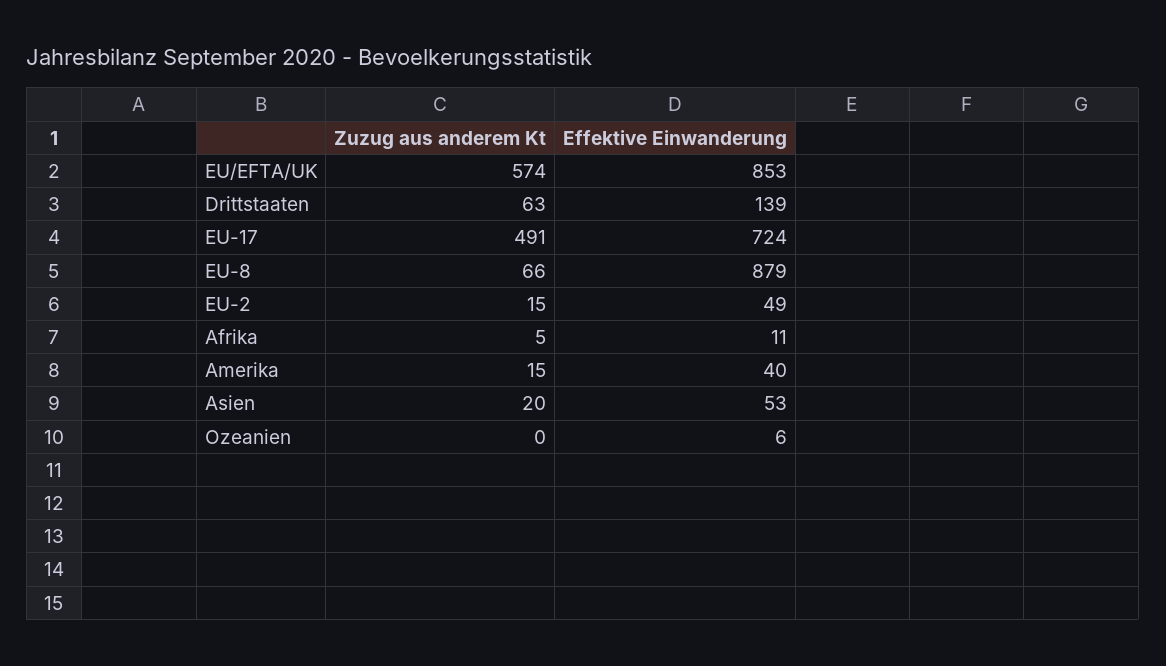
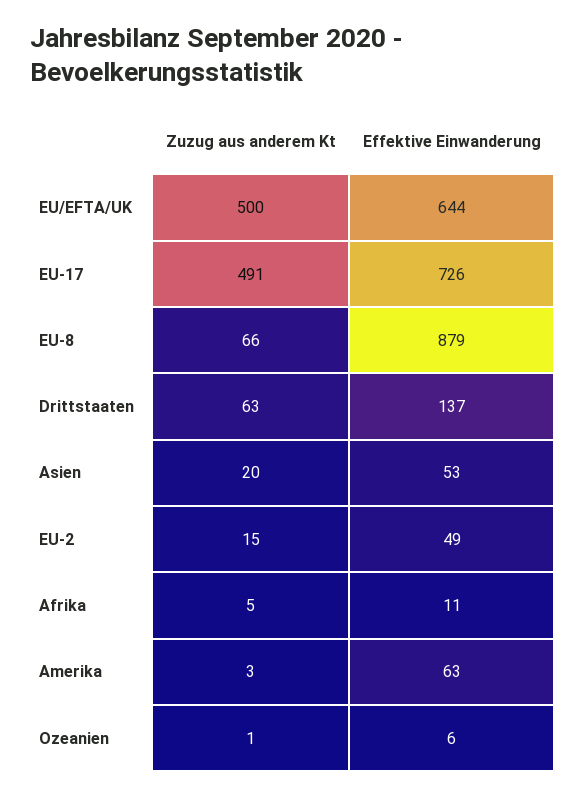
Zuzug aus anderem Kt, EU/EFTA/UK: 574 -> 500
Effektive Einwanderung, EU/EFTA/UK: 853 -> 644
Effektive Einwanderung, Drittstaaten: 139 -> 137
Effektive Einwanderung, EU-17: 724 -> 726
Zuzug aus anderem Kt, Amerika: 15 -> 3
Effektive Einwanderung, Amerika: 40 -> 63
Zuzug aus anderem Kt, Ozeanien: 0 -> 1

